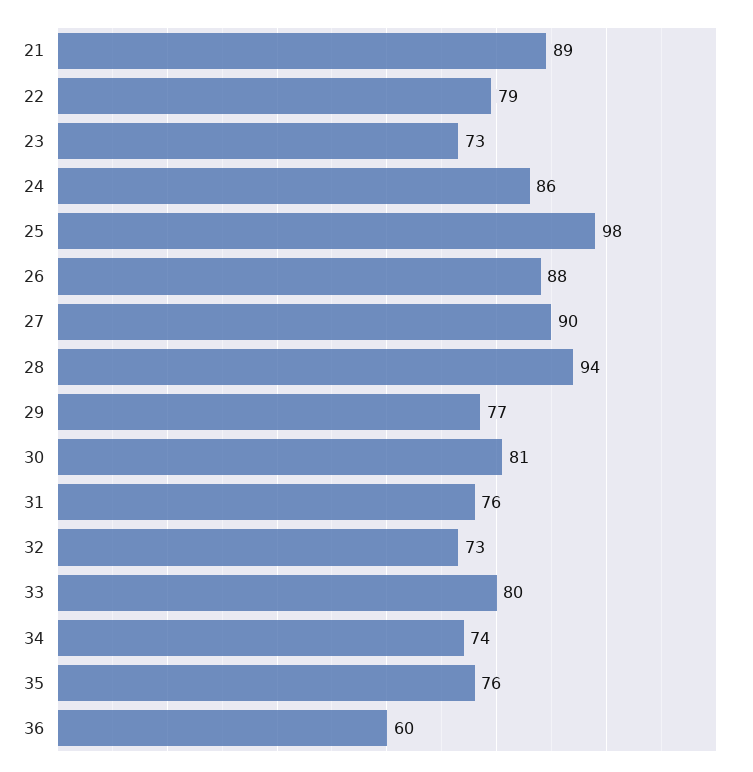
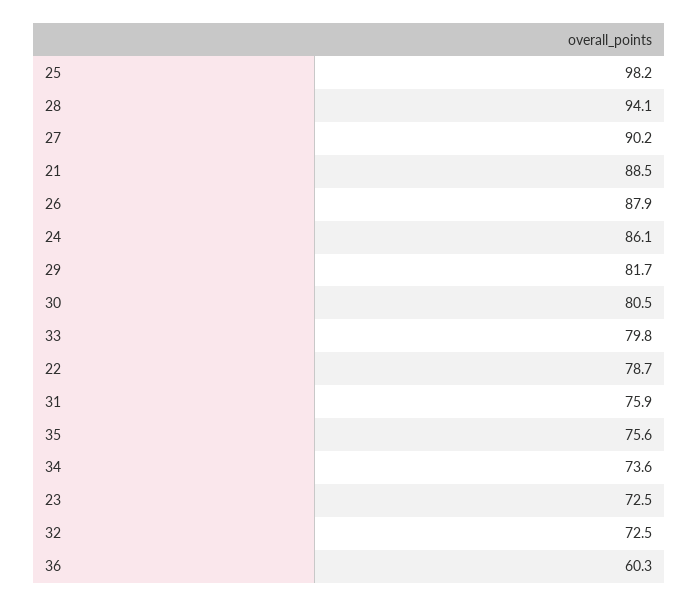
29: 77 -> 81.7

